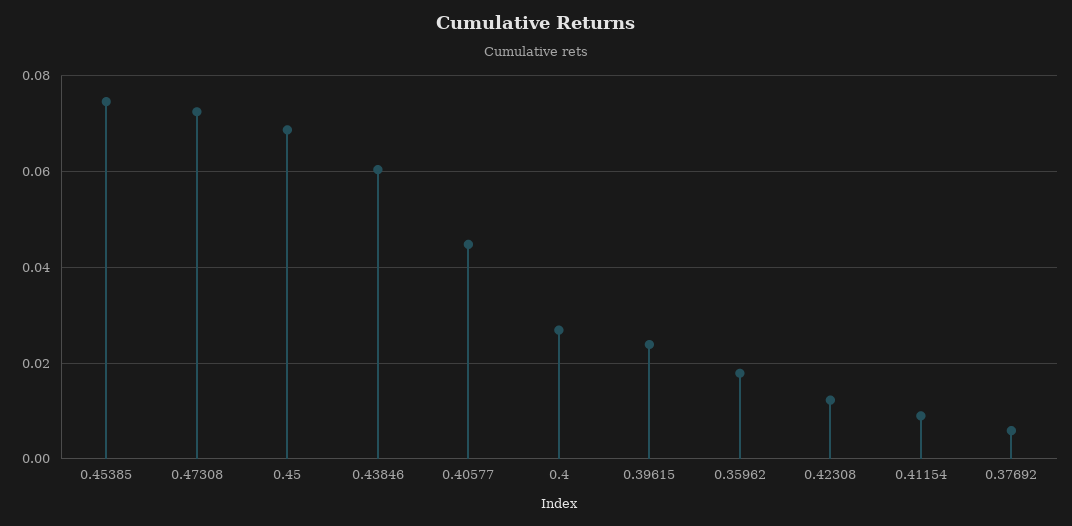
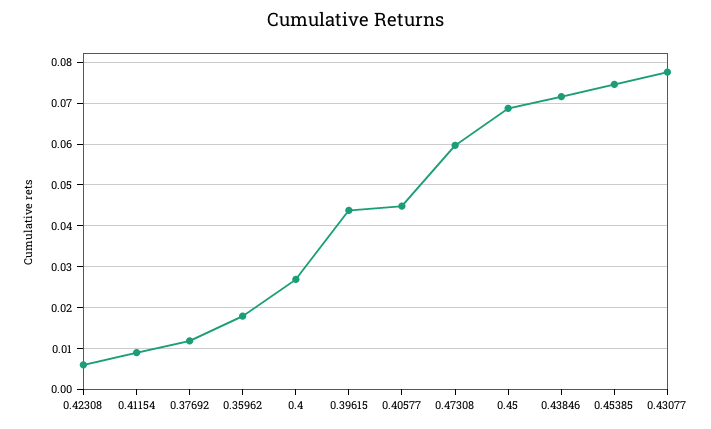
0.47308: 0.072 -> 0.06
0.43846: 0.06 -> 0.072
0.39615: 0.024 -> 0.044
0.42308: 0.012 -> 0.006
0.37692: 0.006 -> 0.012
0.43077: none -> 0.078

